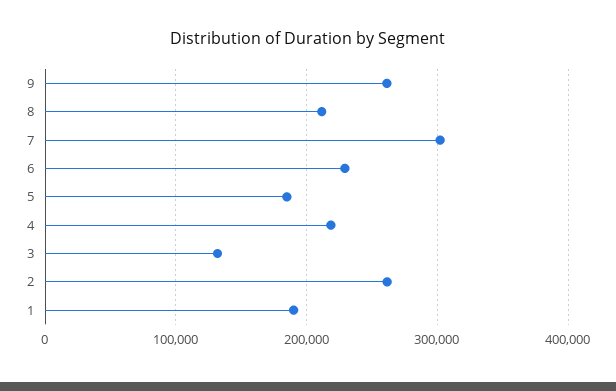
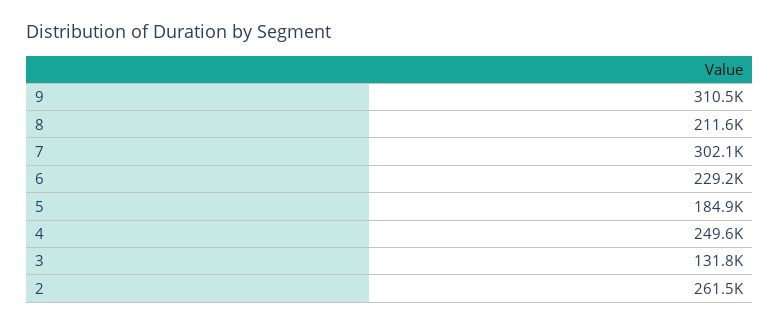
9: 260000 -> 310500
4: 220000 -> 249600
1: 190000 -> none

